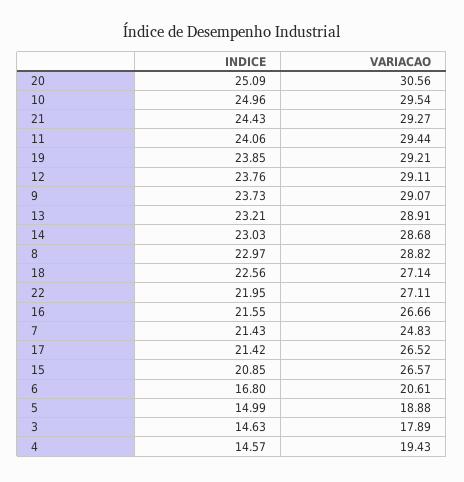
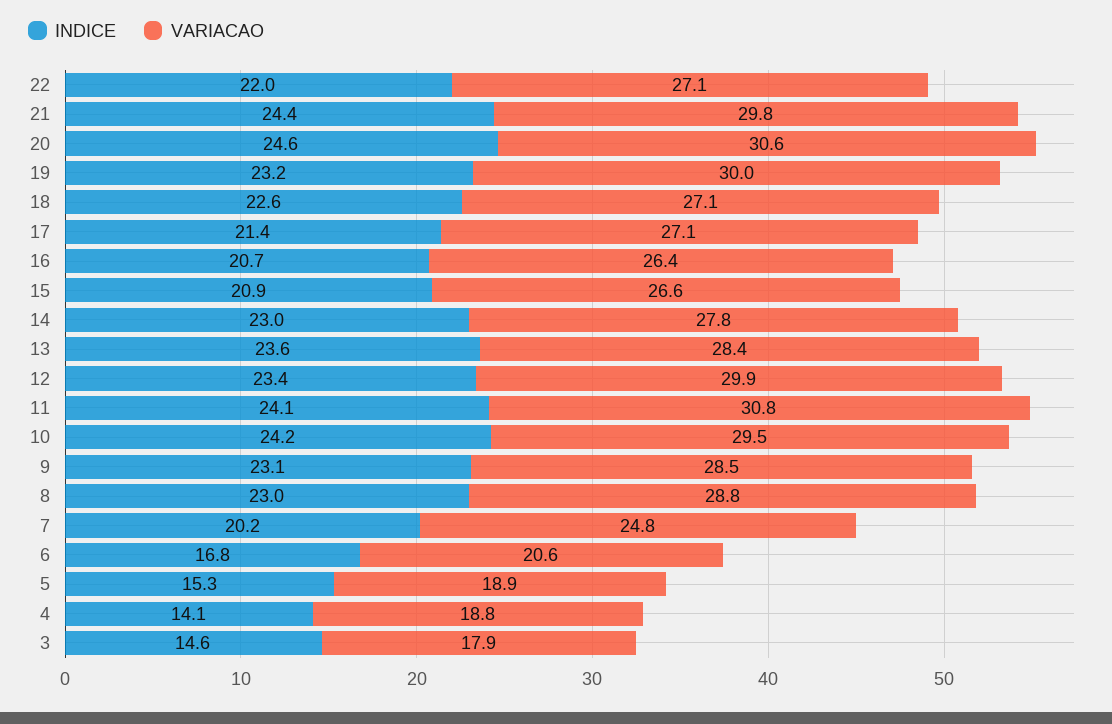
INDICE, 20: 25.09 -> 24.6
INDICE, 10: 24.96 -> 24.2
VARIACAO, 21: 29.27 -> 29.8
VARIACAO, 11: 29.44 -> 30.8
INDICE, 19: 23.85 -> 23.2
VARIACAO, 19: 29.21 -> 30
INDICE, 12: 23.76 -> 23.4
VARIACAO, 12: 29.11 -> 29.9
INDICE, 9: 23.73 -> 23.1
VARIACAO, 9: 29.07 -> 28.5
INDICE, 13: 23.21 -> 23.6
VARIACAO, 13: 28.91 -> 28.4
VARIACAO, 14: 28.68 -> 27.8
INDICE, 16: 21.55 -> 20.7
VARIACAO, 16: 26.66 -> 26.4
INDICE, 7: 21.43 -> 20.2
VARIACAO, 17: 26.52 -> 27.1
INDICE, 5: 14.99 -> 15.3
INDICE, 4: 14.57 -> 14.1
VARIACAO, 4: 19.43 -> 18.8

